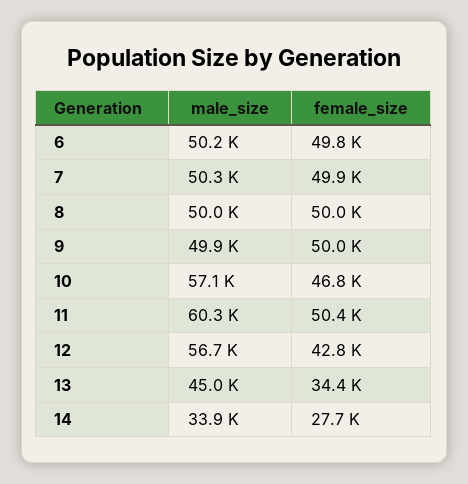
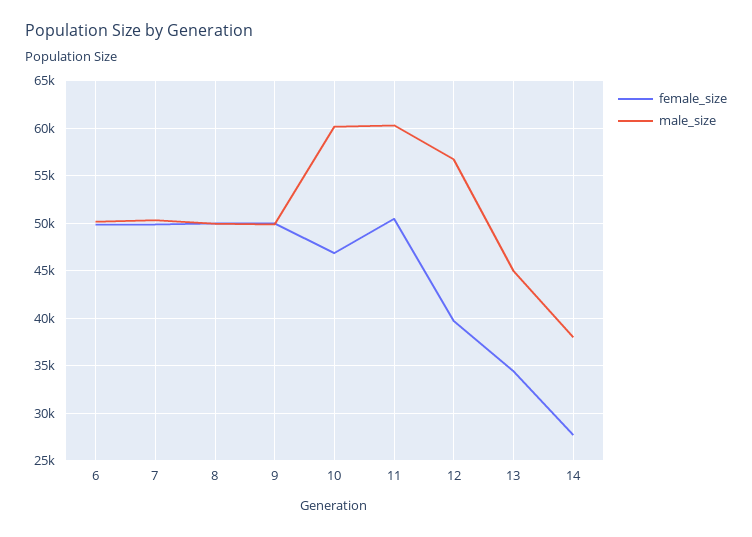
male_size, 10: 57100 -> 60000
female_size, 12: 42800 -> 40000
male_size, 14: 33900 -> 38000

